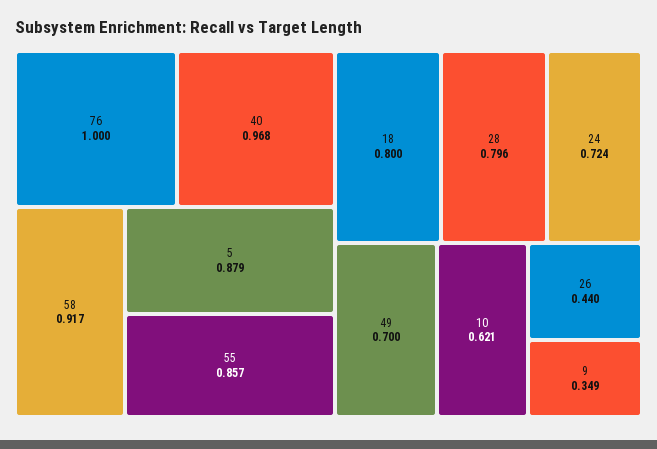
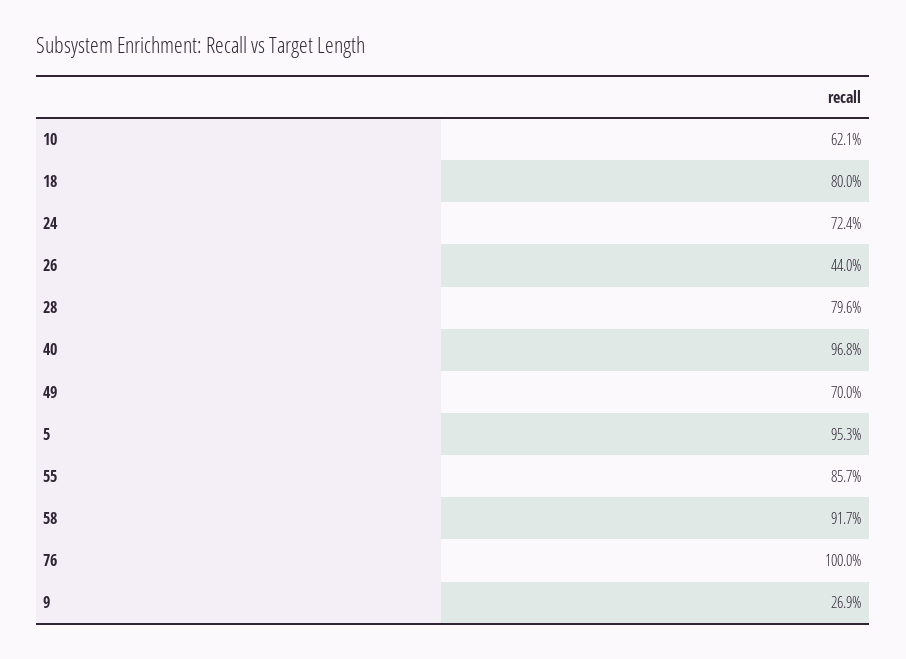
5: 0.879 -> 0.953
9: 0.349 -> 0.269

